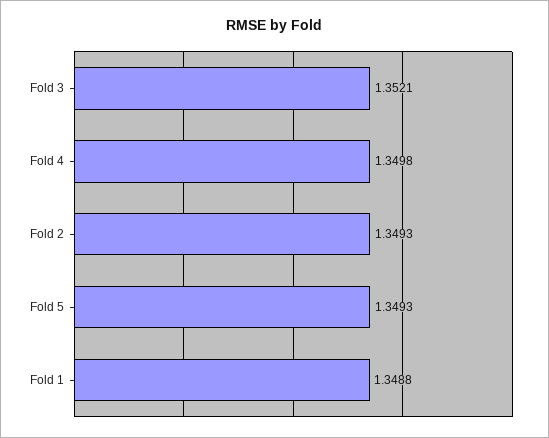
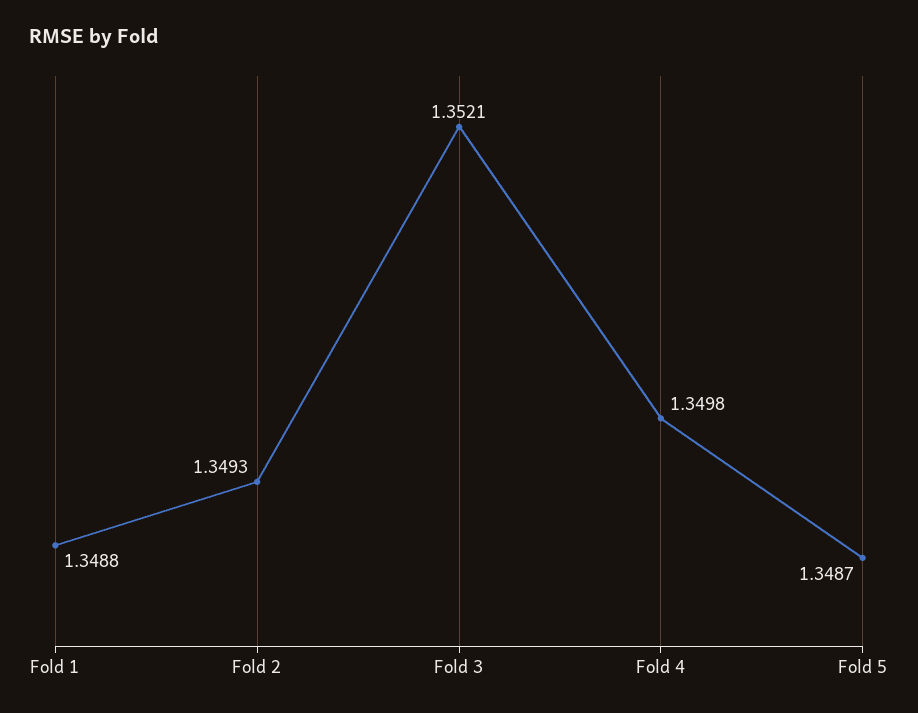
Fold 5: 1.3493 -> 1.3487

